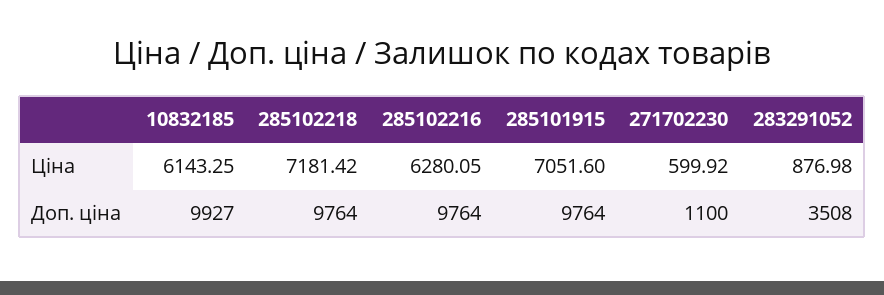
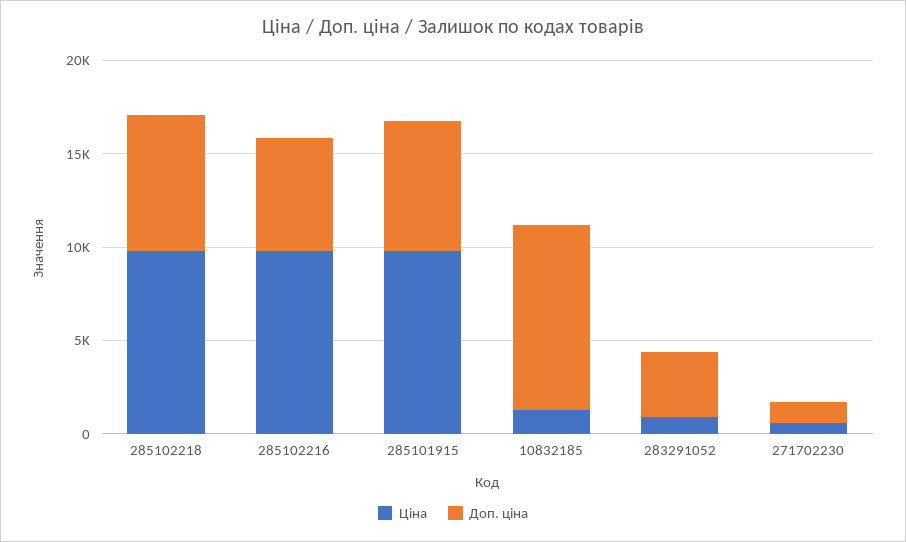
Ціна, 10832185: 6143.25 -> 1000
Ціна, 285102218: 7181.42 -> 10000
Ціна, 285102216: 6280.05 -> 10000
Ціна, 285101915: 7051.6 -> 10000
Доп. ціна, 285102218: 9764 -> 7000
Доп. ціна, 285102216: 9764 -> 6000
Доп. ціна, 285101915: 9764 -> 7000

